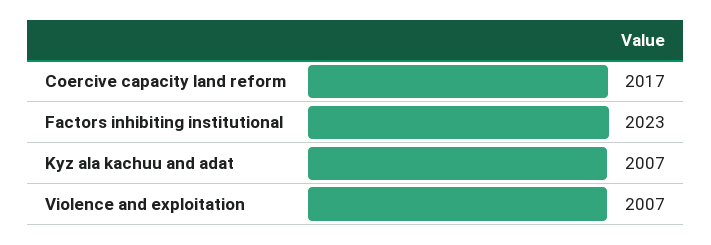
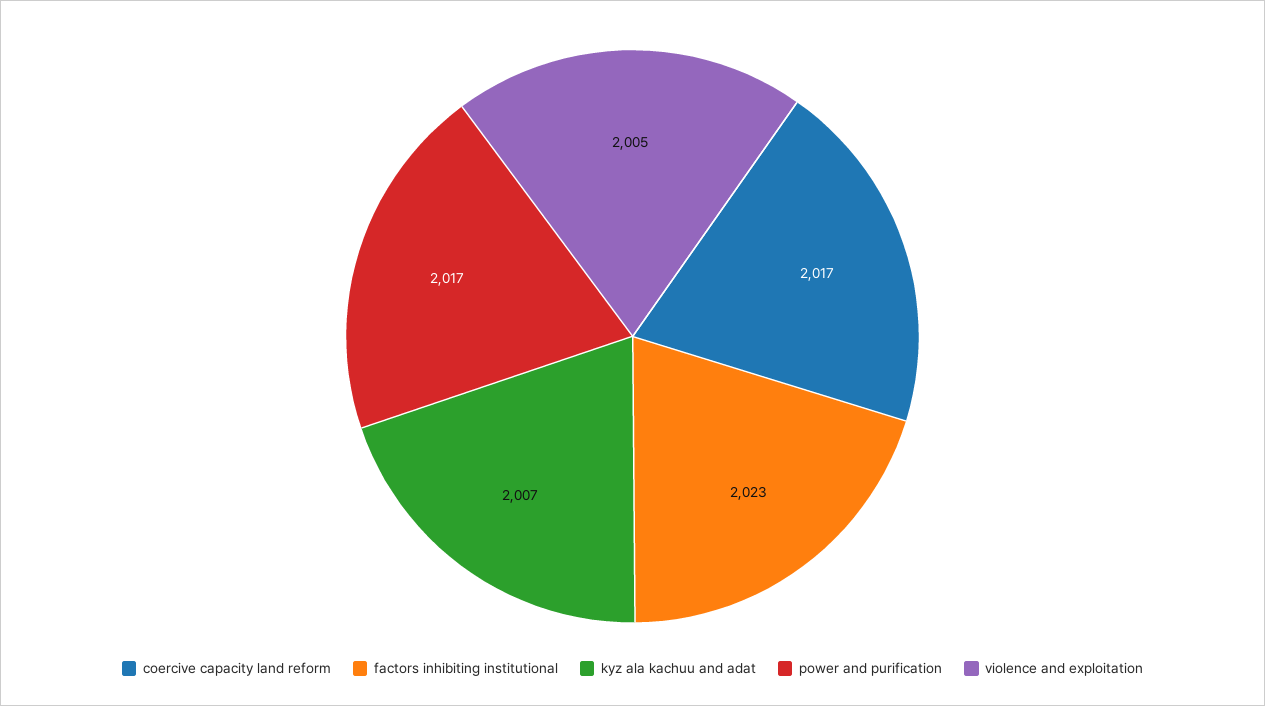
Violence and exploitation: 2007 -> 2005
power and purification: none -> 2017

